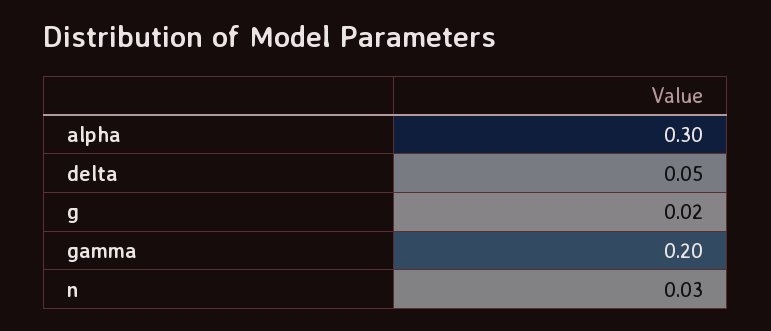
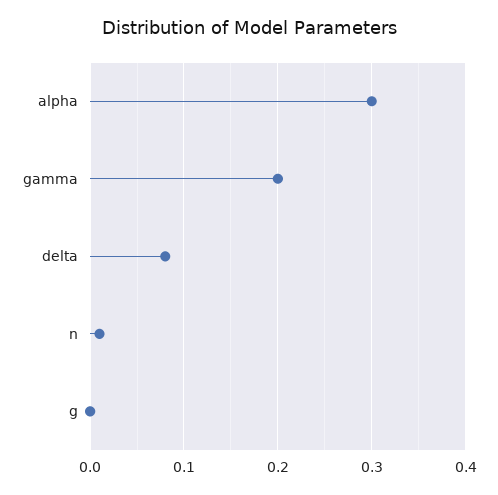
delta: 0.05 -> 0.08
g: 0.02 -> 0
n: 0.03 -> 0.01

